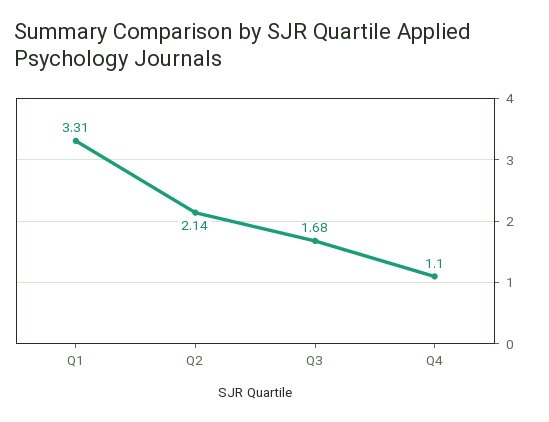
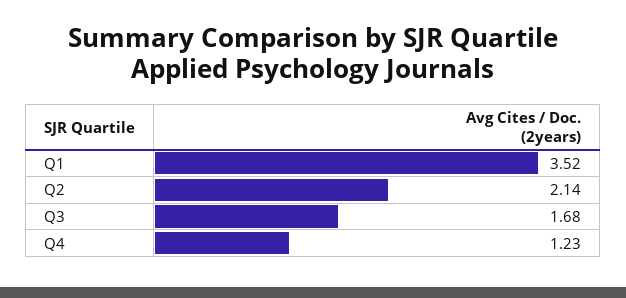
Q1: 3.31 -> 3.52
Q4: 1.1 -> 1.23

